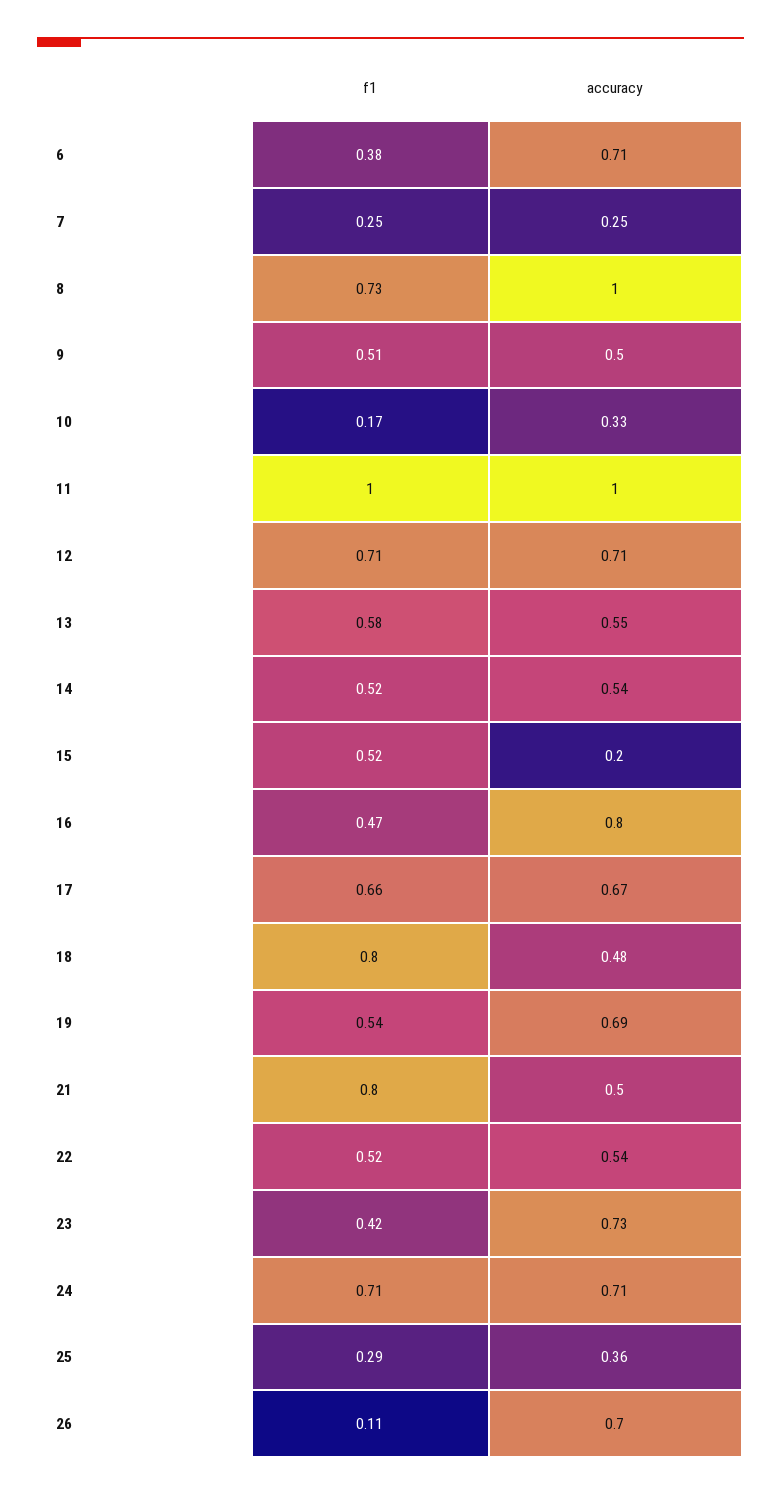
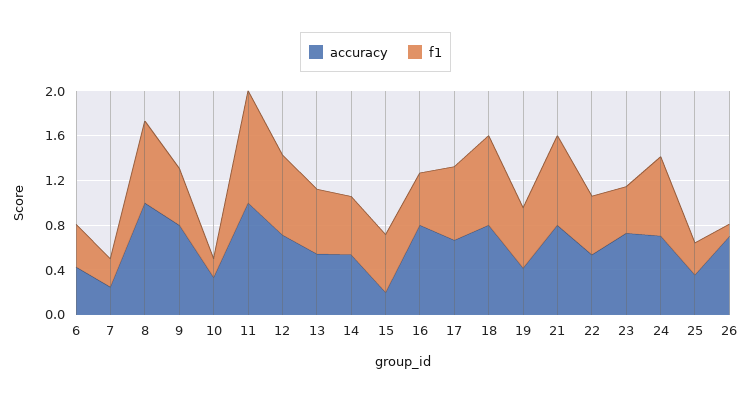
accuracy, 6: 0.71 -> 0.4
accuracy, 9: 0.5 -> 0.8
accuracy, 18: 0.48 -> 0.8
accuracy, 19: 0.69 -> 0.4
accuracy, 21: 0.5 -> 0.8

